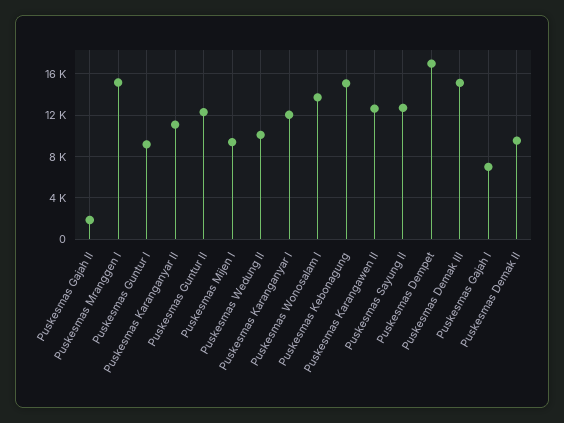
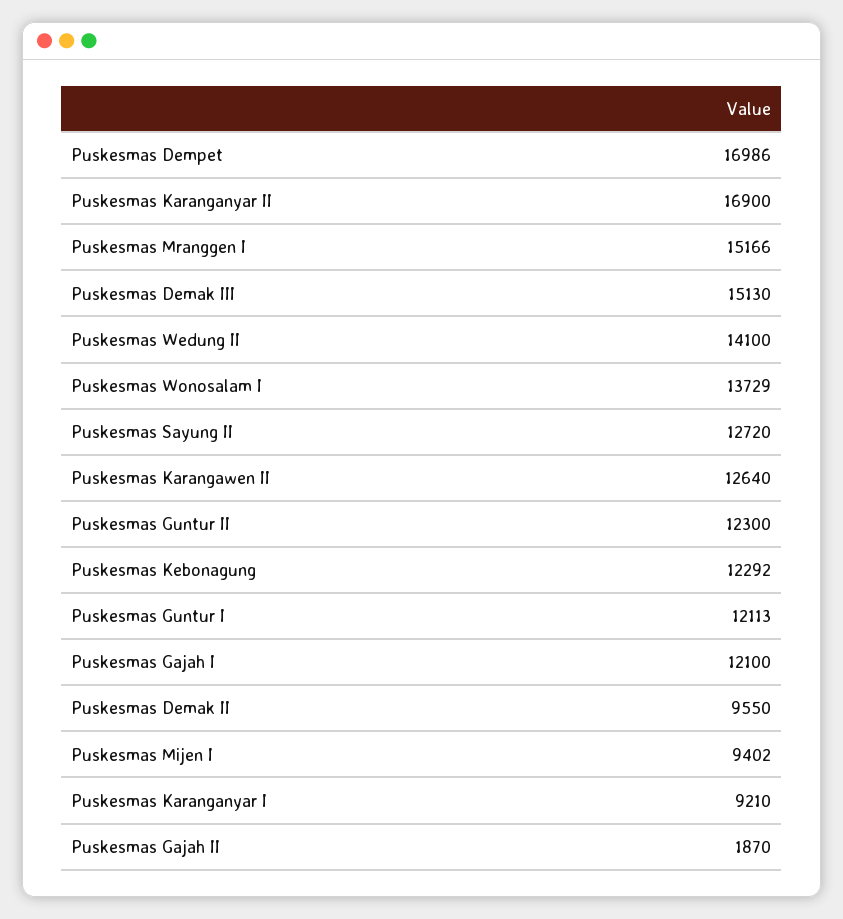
Puskesmas Guntur I: 9000 -> 12113
Puskesmas Karanganyar II: 11000 -> 16900
Puskesmas Wedung II: 10000 -> 14100
Puskesmas Karanganyar I: 12000 -> 9210
Puskesmas Kebonagung: 15000 -> 12292
Puskesmas Gajah I: 7000 -> 12100

